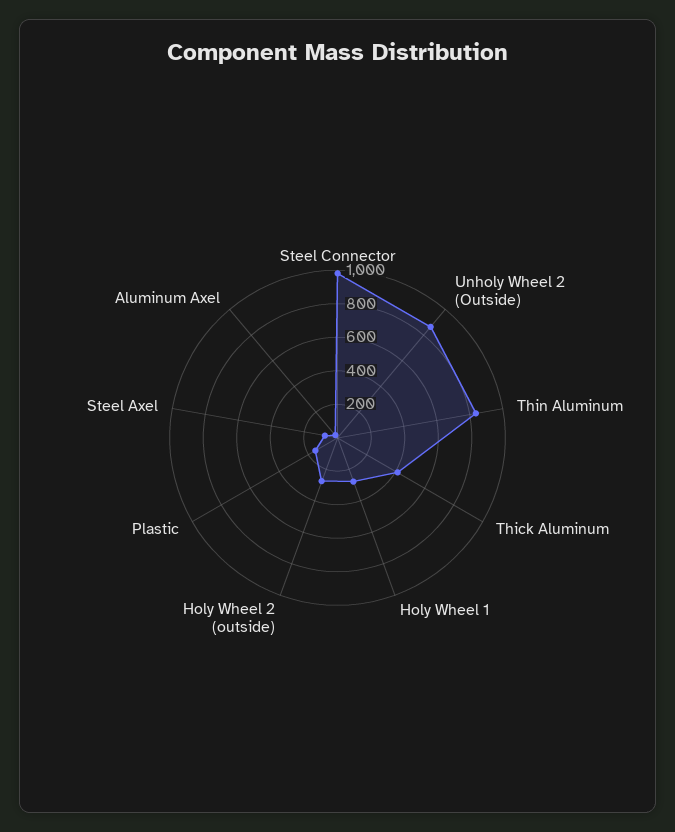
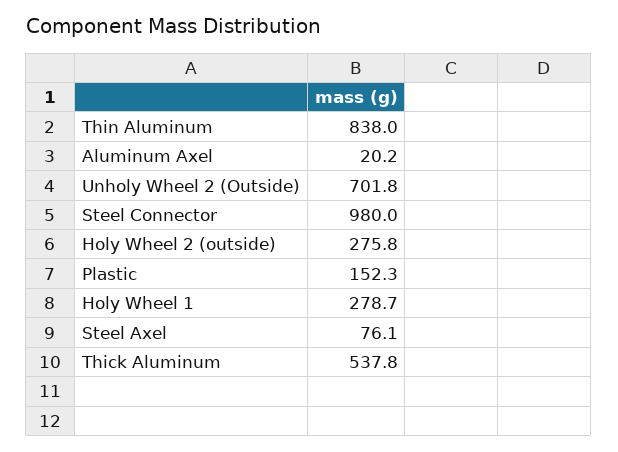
Unholy Wheel 2 (Outside): 850 -> 701.8
Thick Aluminum: 400 -> 537.8

